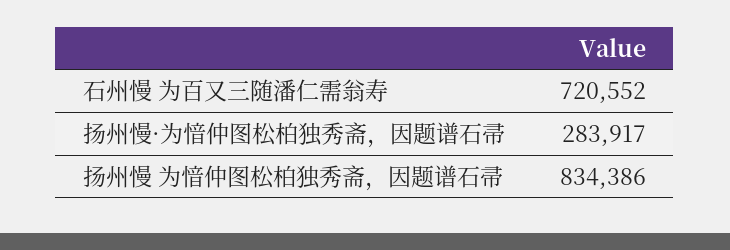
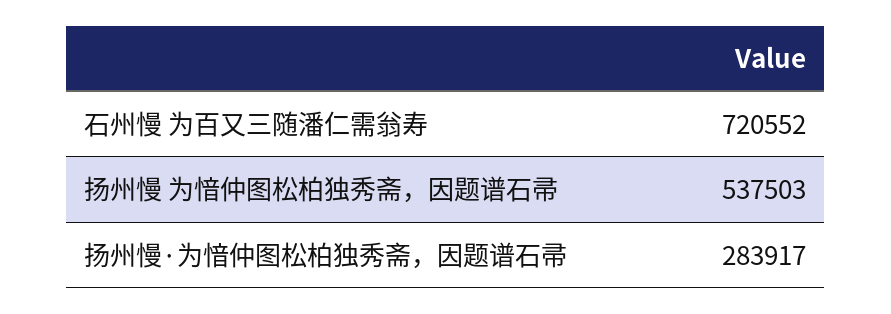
扬州慢 为愔仲图松柏独秀斋，因题谱石帚: 834386 -> 537503

